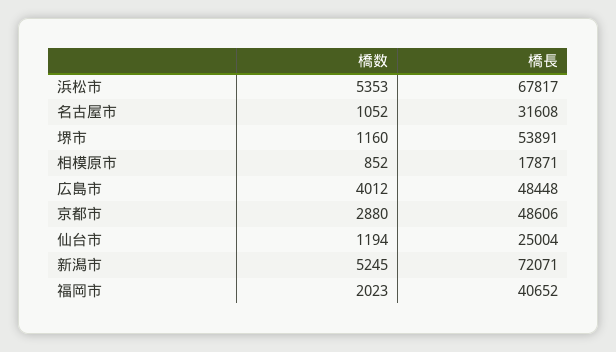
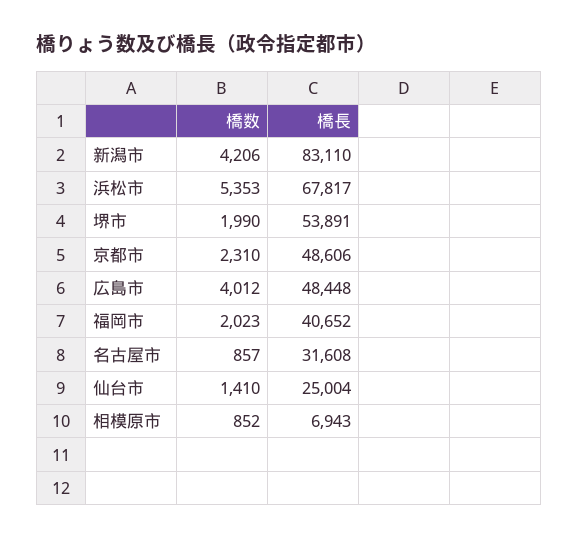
橋数, 名古屋市: 1052 -> 857
橋数, 堺市: 1160 -> 1990
橋長, 相模原市: 17871 -> 6943
橋数, 京都市: 2880 -> 2310
橋数, 仙台市: 1194 -> 1410
橋数, 新潟市: 5245 -> 4206
橋長, 新潟市: 72071 -> 83110

